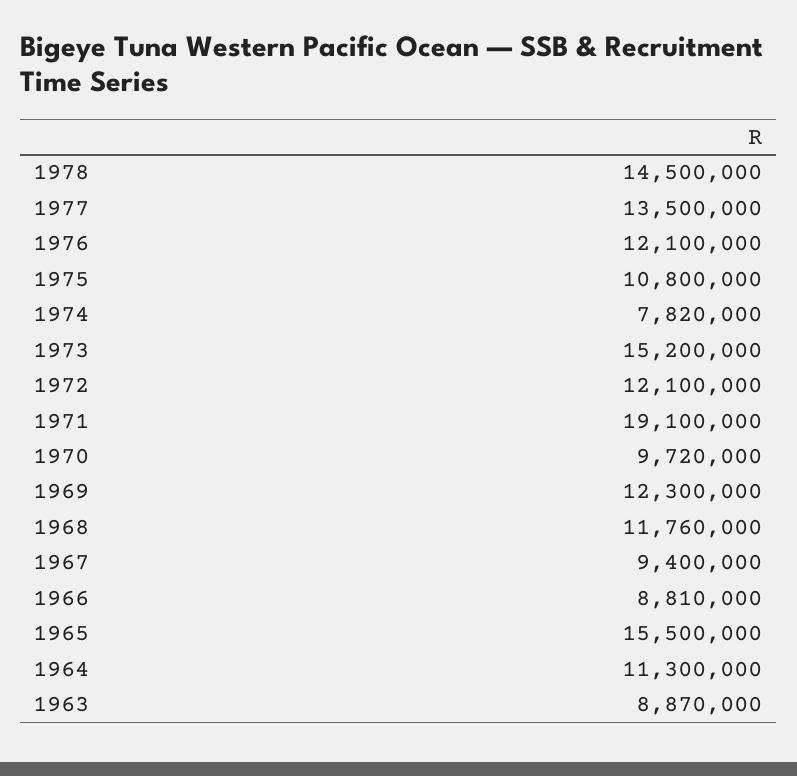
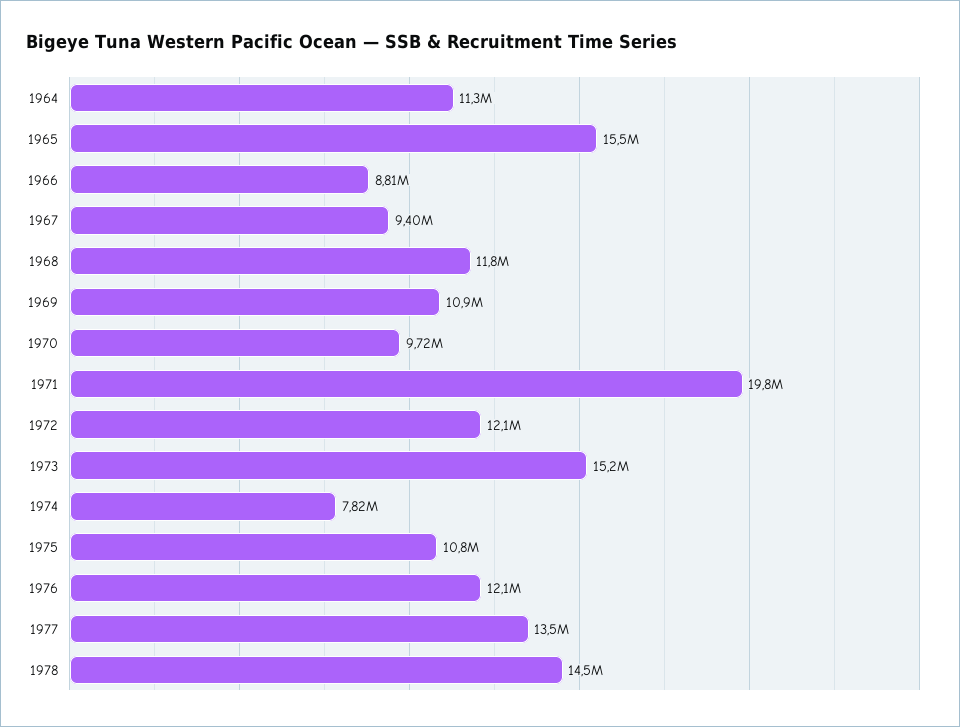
1971: 19100000 -> 19800000
1969: 12300000 -> 10900000
1963: 8870000 -> none

